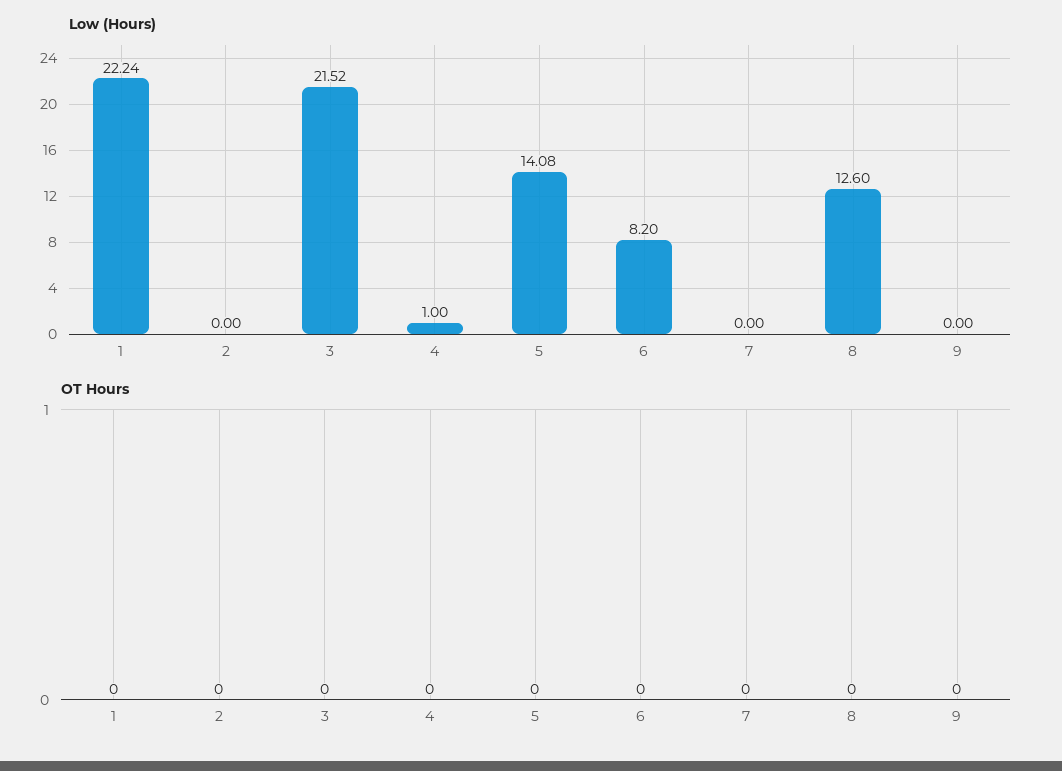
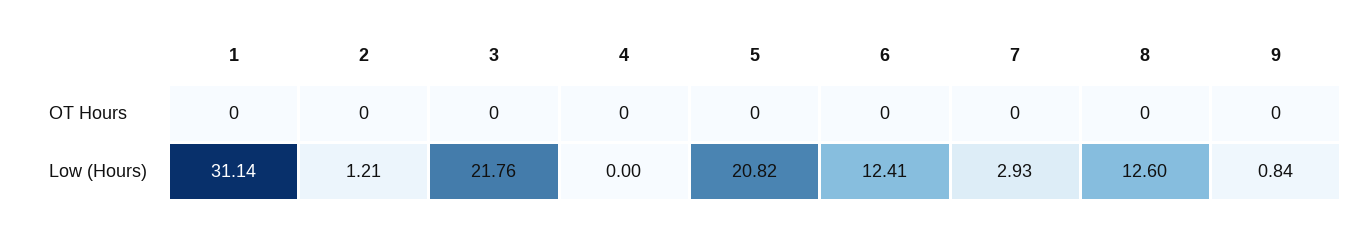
Low (Hours), 1: 22.24 -> 31.14
Low (Hours), 2: 0 -> 1.21
Low (Hours), 3: 21.52 -> 21.76
Low (Hours), 4: 1 -> 0
Low (Hours), 5: 14.08 -> 20.82
Low (Hours), 6: 8.2 -> 12.41
Low (Hours), 7: 0 -> 2.93
Low (Hours), 9: 0 -> 0.84

